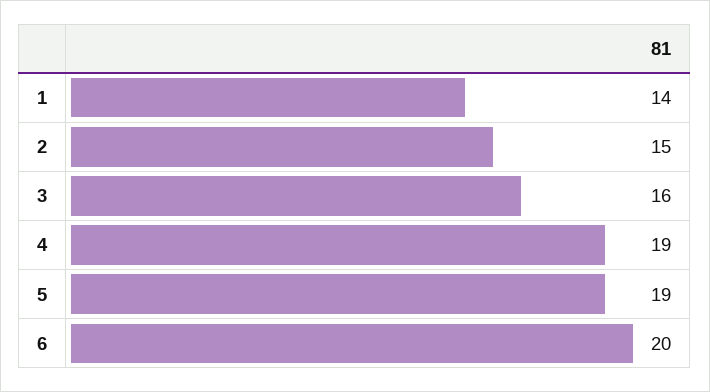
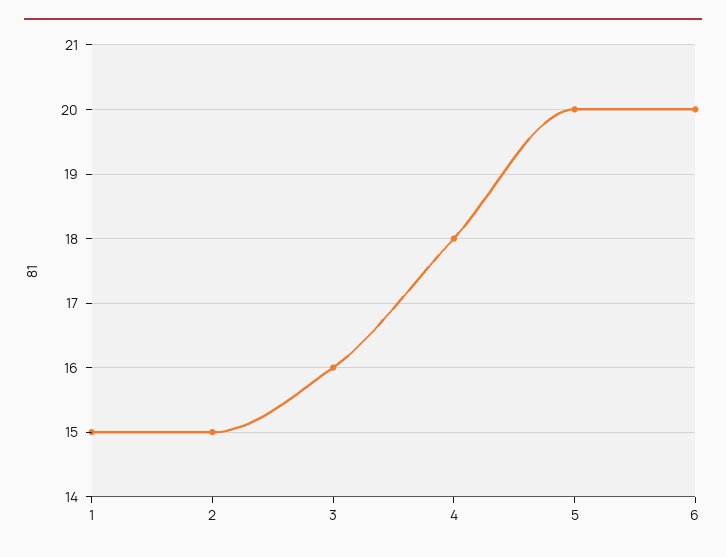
1: 14 -> 15
4: 19 -> 18
5: 19 -> 20

